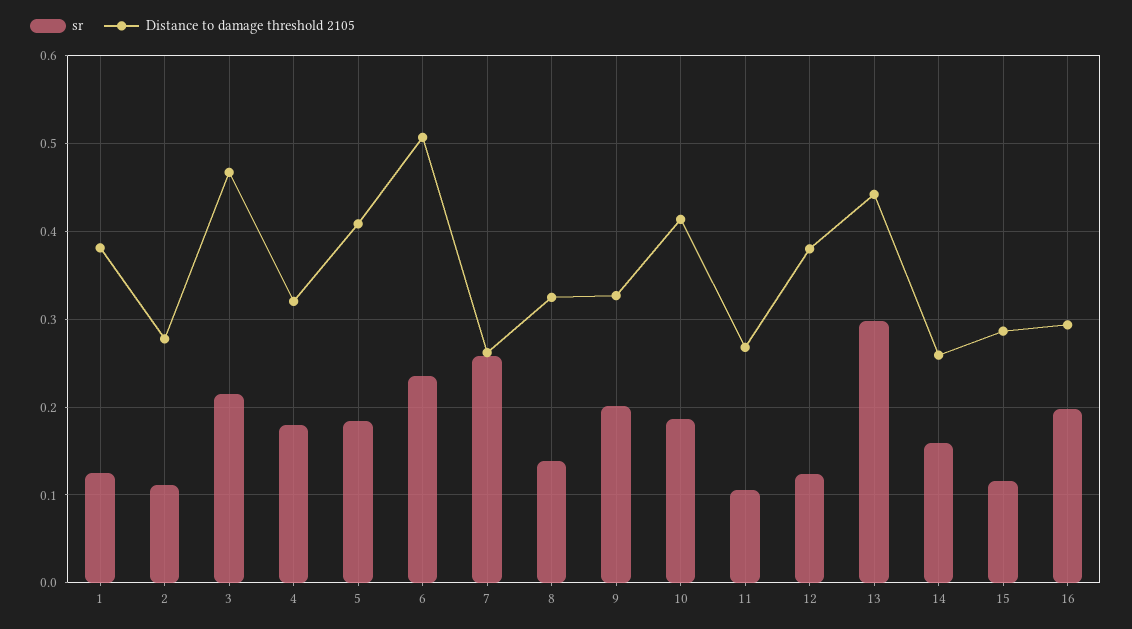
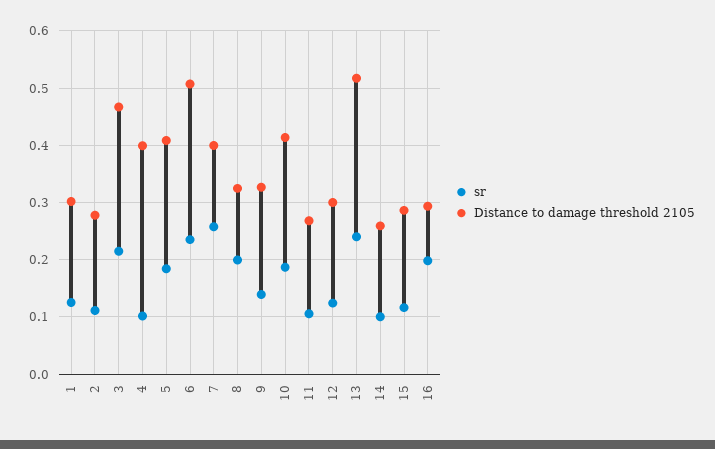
Distance to damage threshold 2105, 1: 0.38 -> 0.3
sr, 4: 0.18 -> 0.1
Distance to damage threshold 2105, 4: 0.32 -> 0.4
Distance to damage threshold 2105, 7: 0.26 -> 0.4
sr, 8: 0.14 -> 0.2
sr, 9: 0.2 -> 0.14
Distance to damage threshold 2105, 12: 0.38 -> 0.3
sr, 13: 0.3 -> 0.24
Distance to damage threshold 2105, 13: 0.44 -> 0.52
sr, 14: 0.16 -> 0.1

